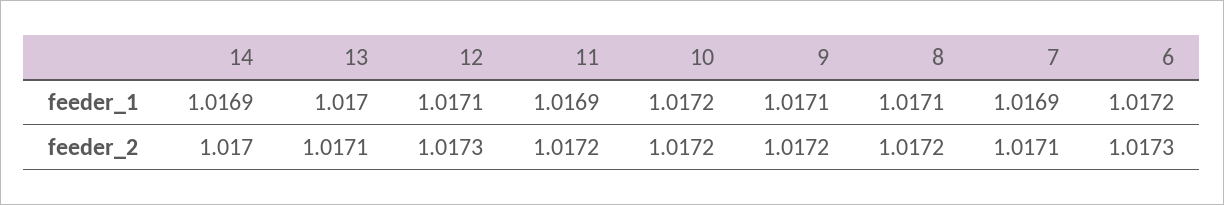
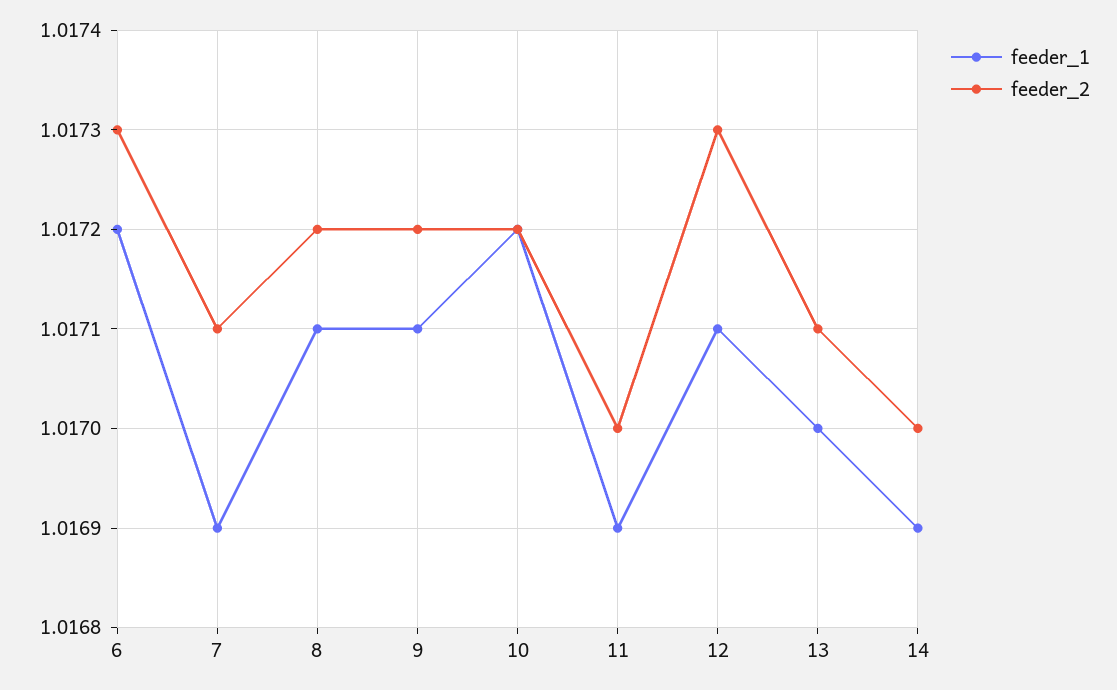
feeder_2, 11: 1.0172 -> 1.017

